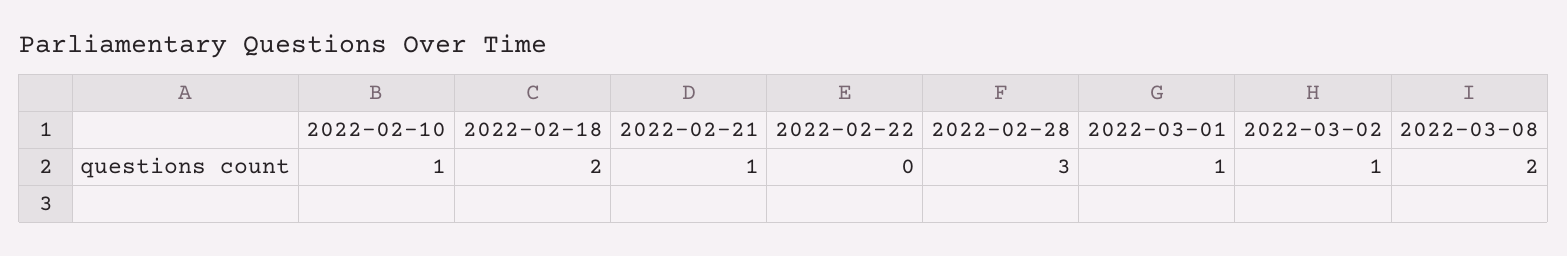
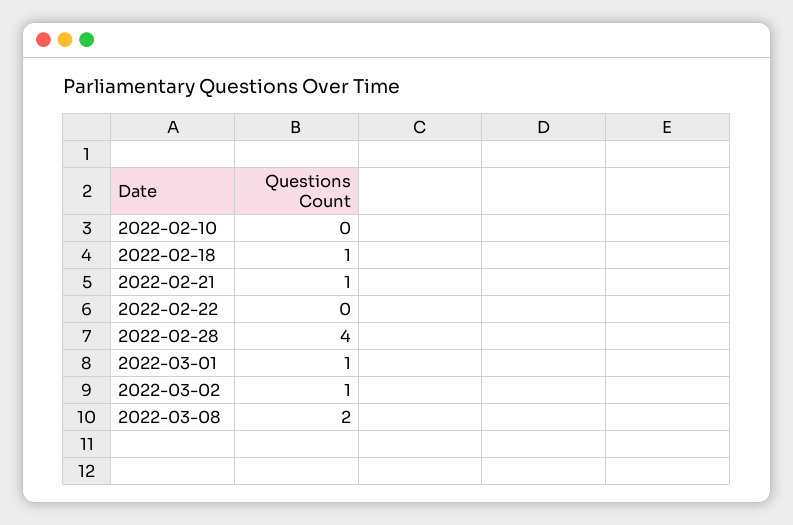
2022-02-10: 1 -> 0
2022-02-18: 2 -> 1
2022-02-28: 3 -> 4

